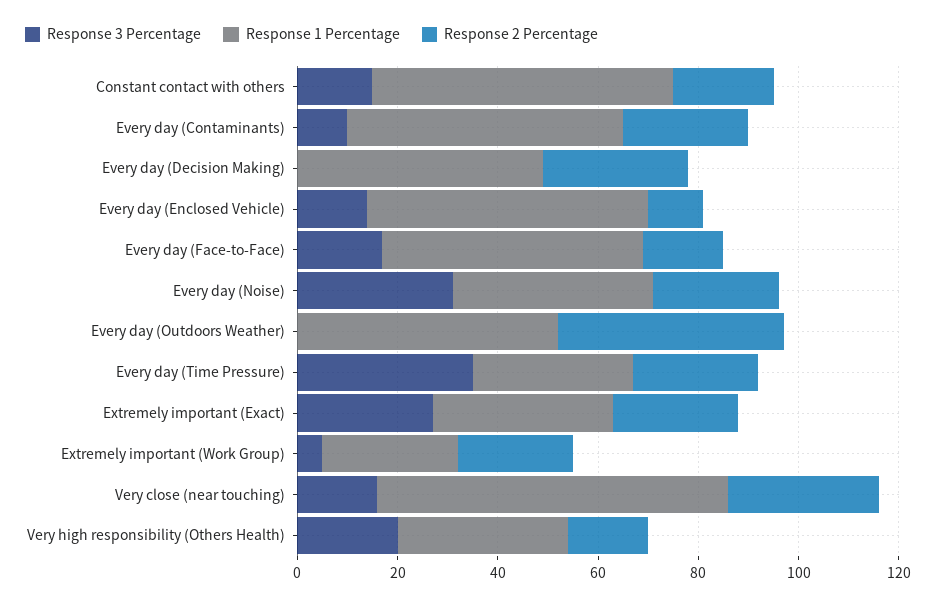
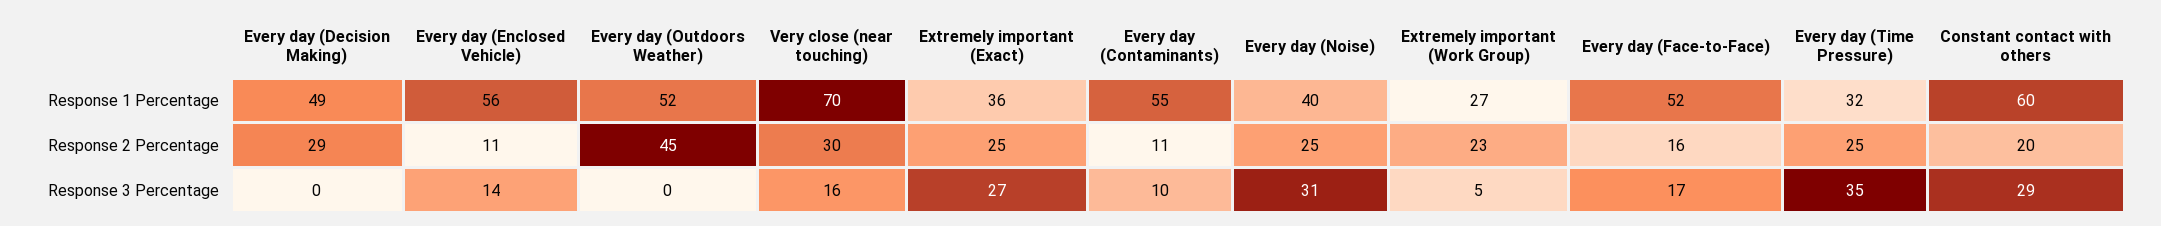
Response 3 Percentage, Constant contact with others: 15 -> 29
Response 2 Percentage, Every day (Contaminants): 25 -> 11
Response 3 Percentage, Very high responsibility (Others Health): 20 -> none
Response 1 Percentage, Very high responsibility (Others Health): 35 -> none
Response 2 Percentage, Very high responsibility (Others Health): 15 -> none

